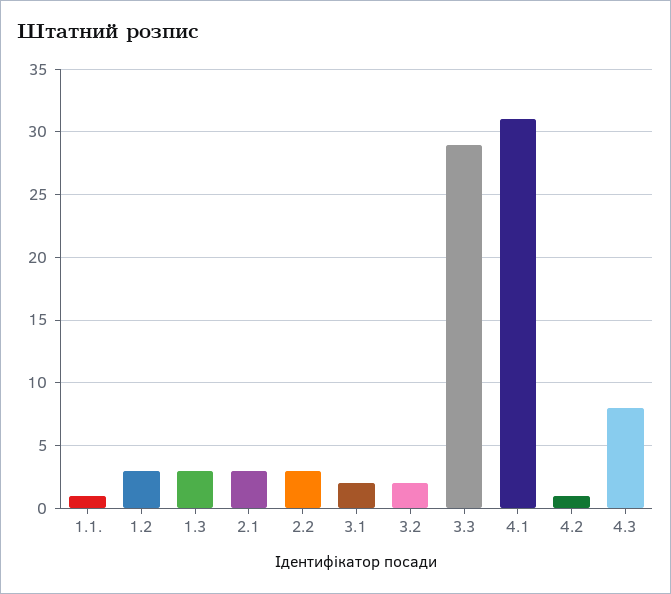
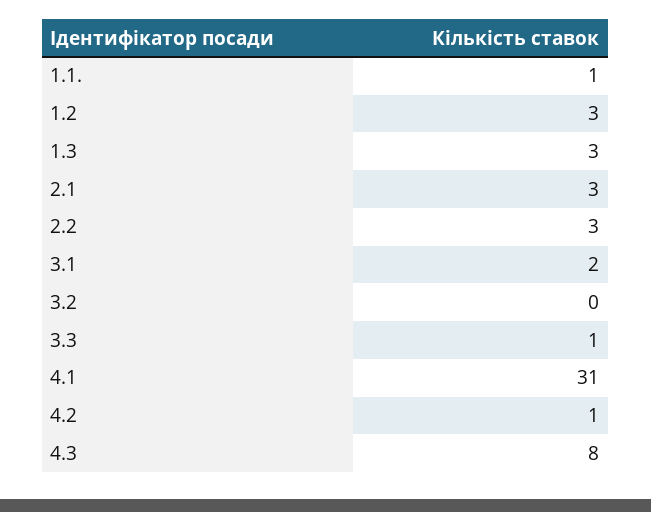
3.2: 2 -> 0
3.3: 29 -> 1

